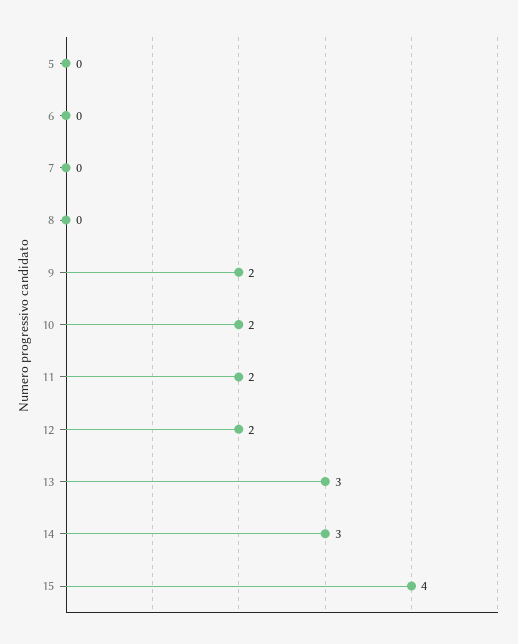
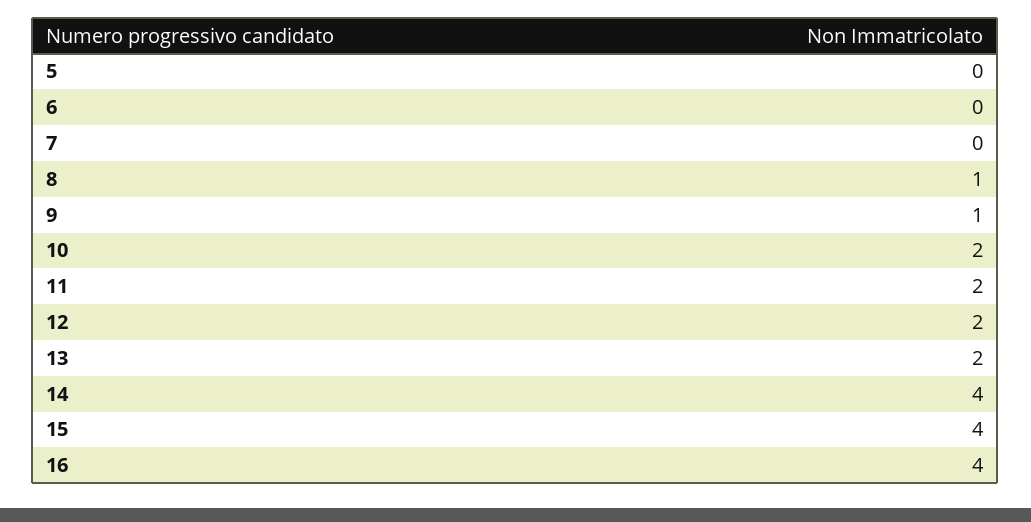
8: 0 -> 1
9: 2 -> 1
13: 3 -> 2
14: 3 -> 4
16: none -> 4

